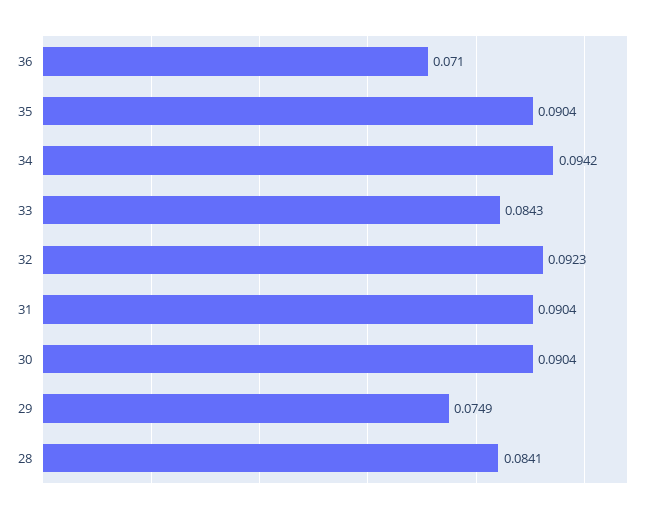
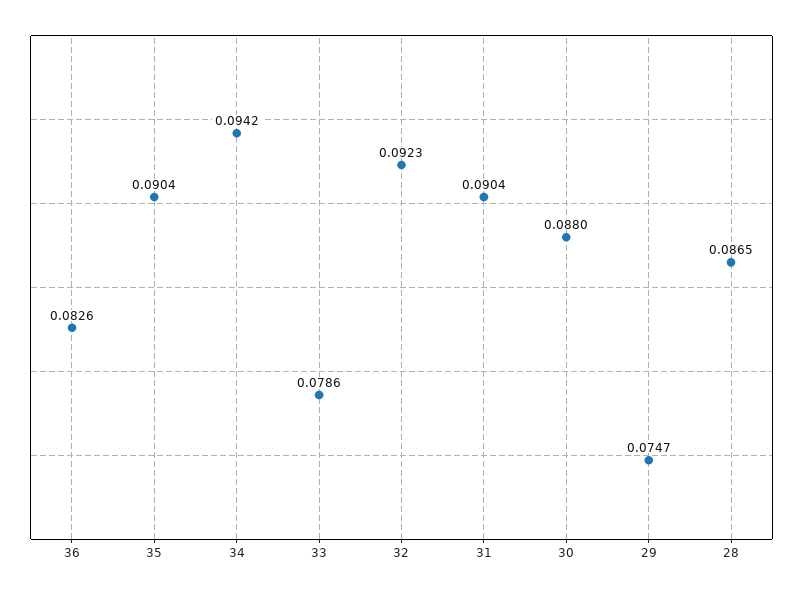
36: 0.071 -> 0.0826
33: 0.0843 -> 0.0786
30: 0.0904 -> 0.088
29: 0.0749 -> 0.0747
28: 0.0841 -> 0.0865

